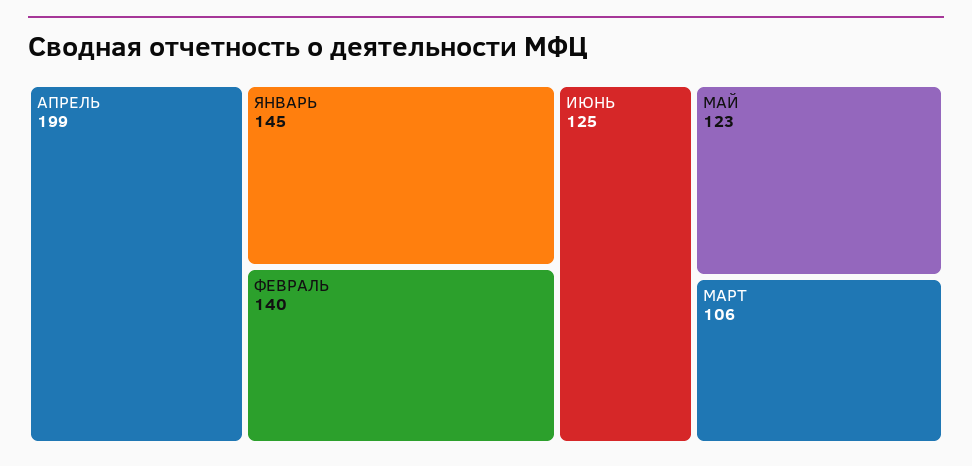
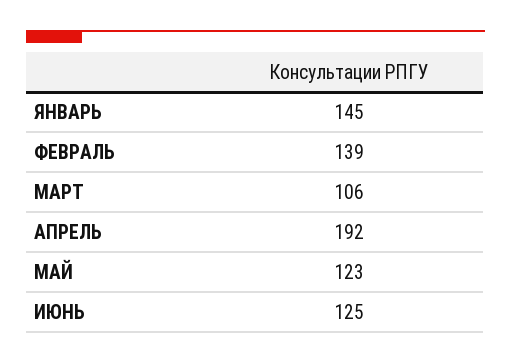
АПРЕЛЬ: 199 -> 192
ФЕВРАЛЬ: 140 -> 139

